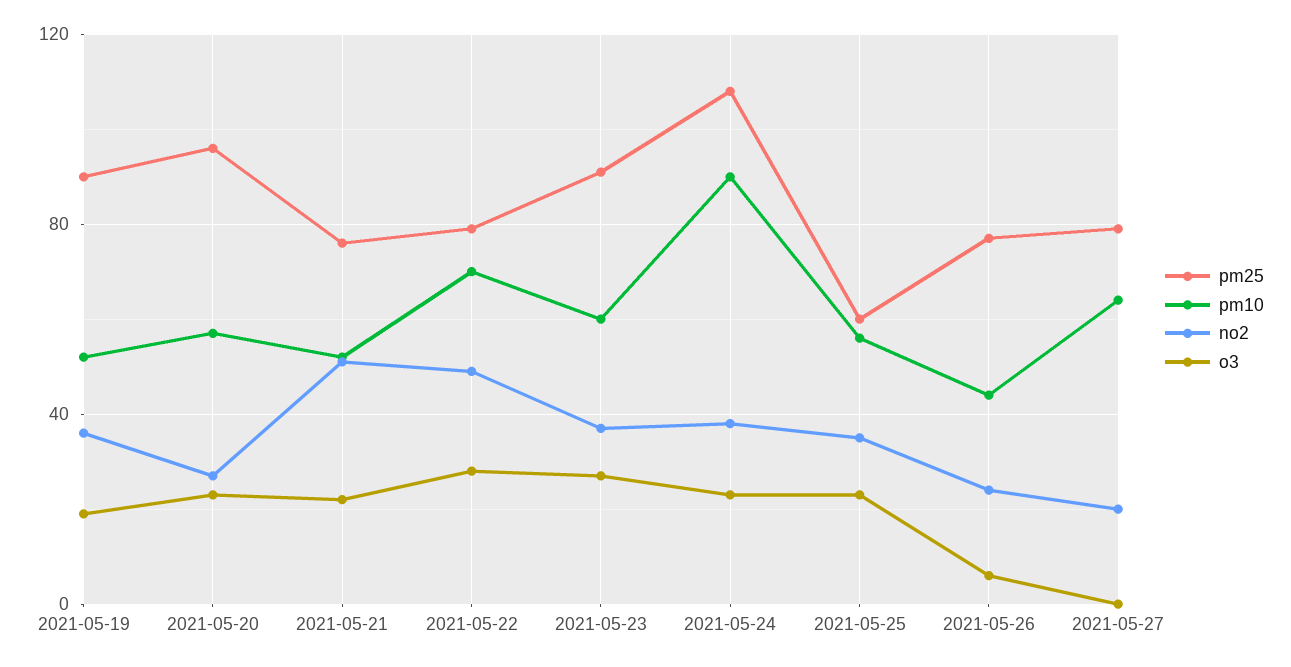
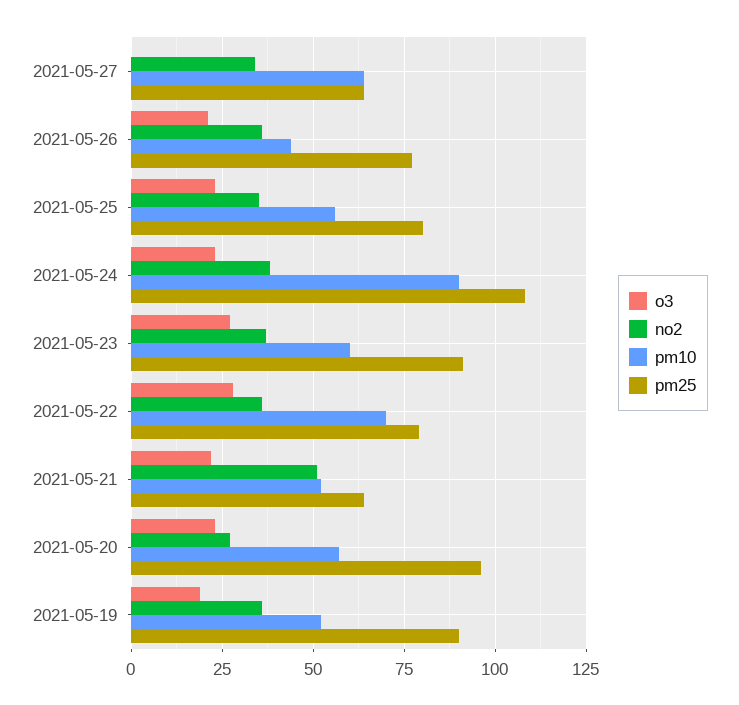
pm25, 2021-05-21: 75 -> 65
no2, 2021-05-22: 50 -> 35
pm25, 2021-05-25: 60 -> 80
no2, 2021-05-26: 25 -> 35
o3, 2021-05-26: 5 -> 20
pm25, 2021-05-27: 80 -> 65
no2, 2021-05-27: 20 -> 35

